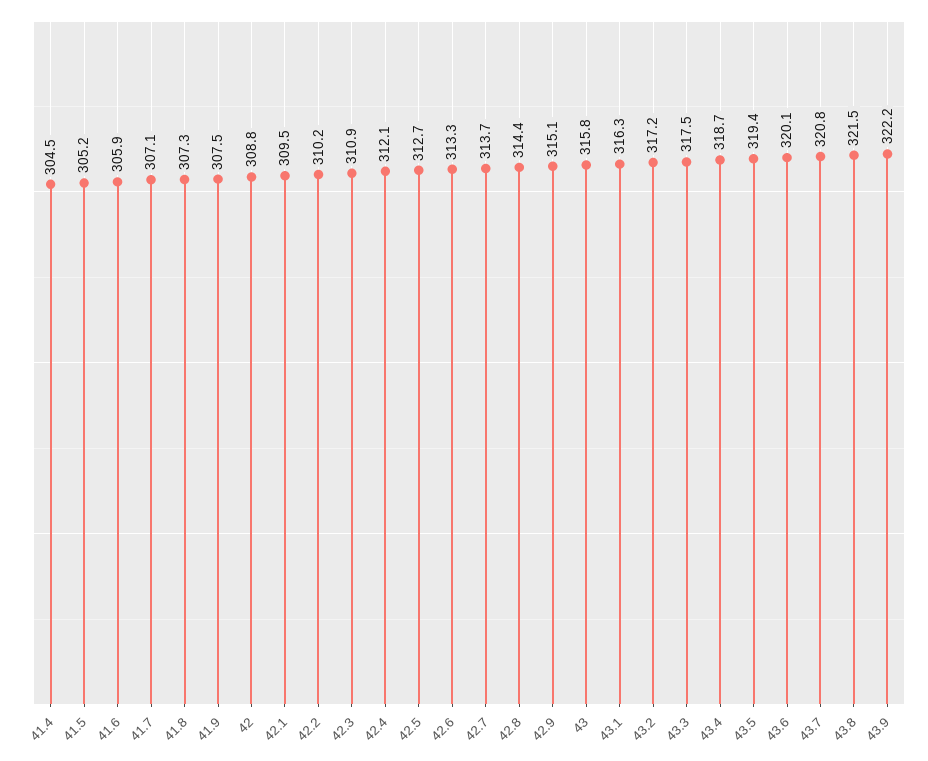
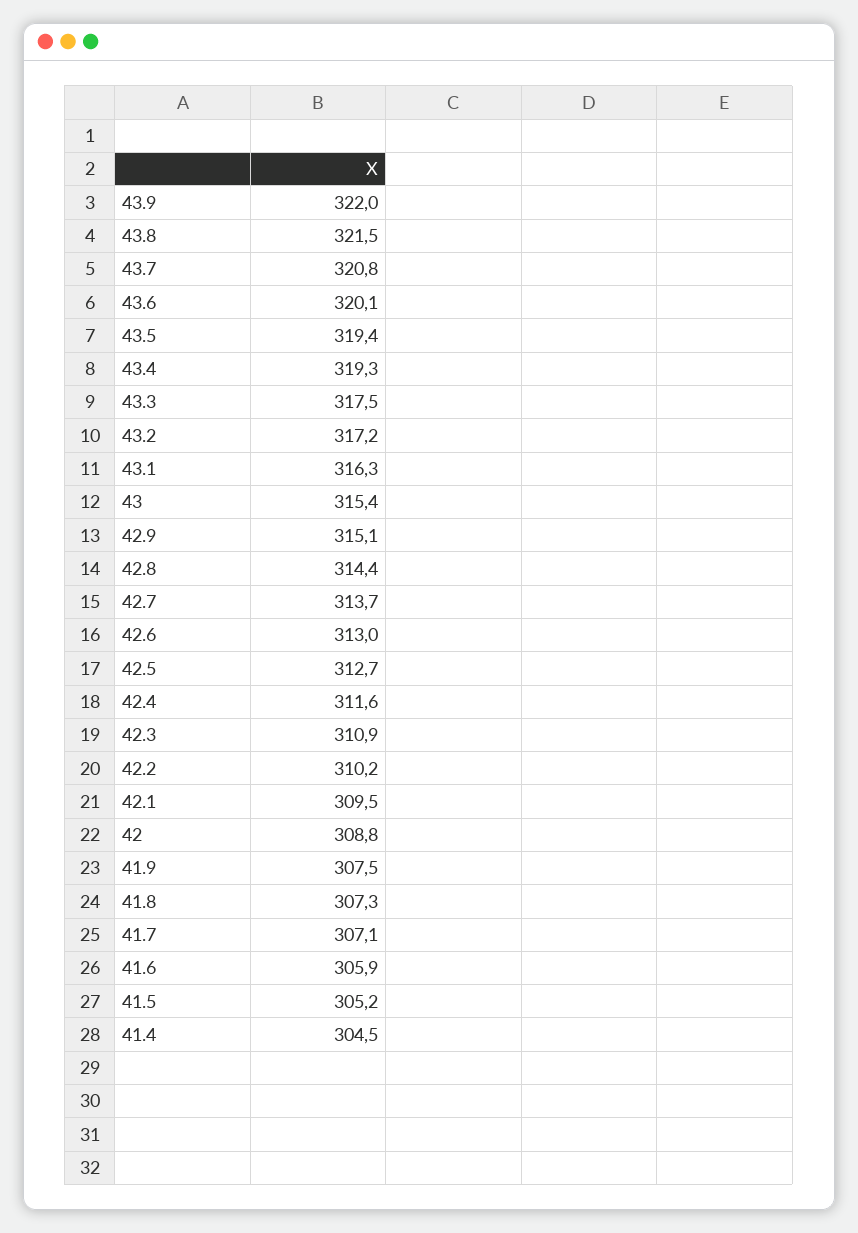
42.4: 312.1 -> 311.6
42.6: 313.3 -> 313
43: 315.8 -> 315.4
43.4: 318.7 -> 319.3
43.9: 322.2 -> 322

